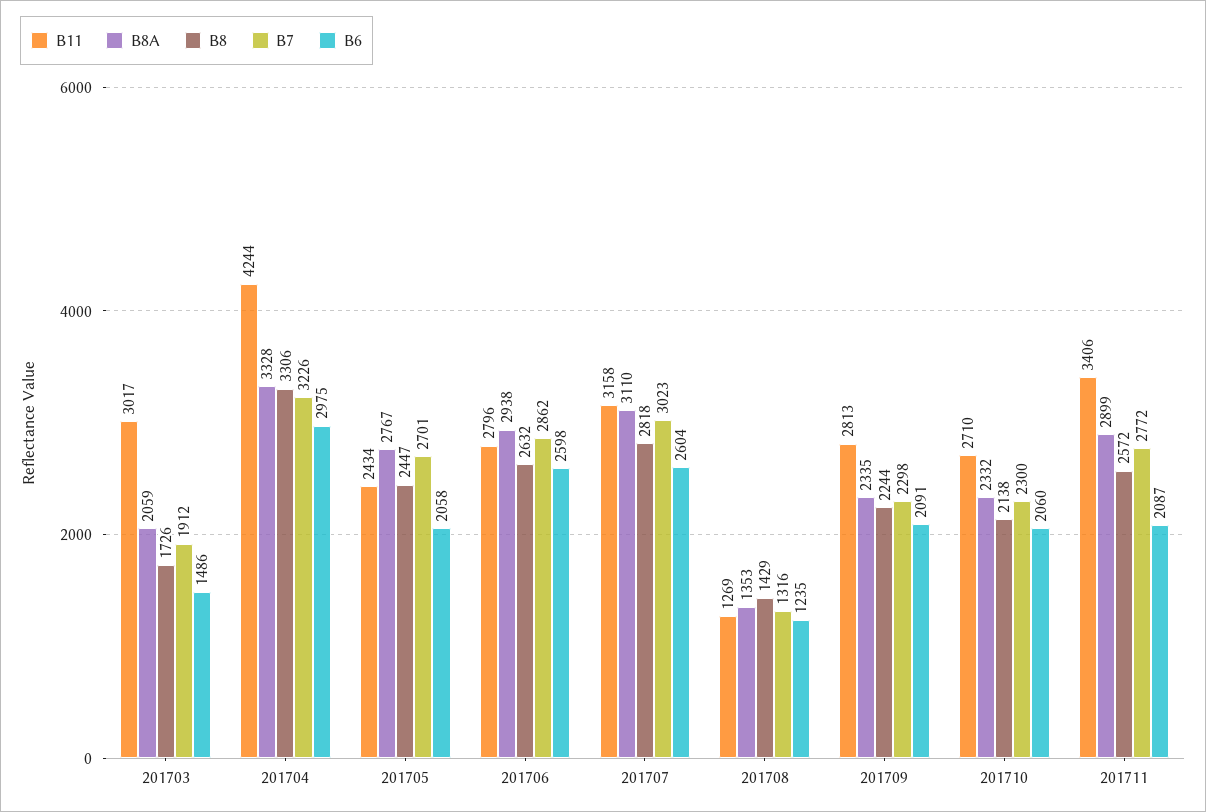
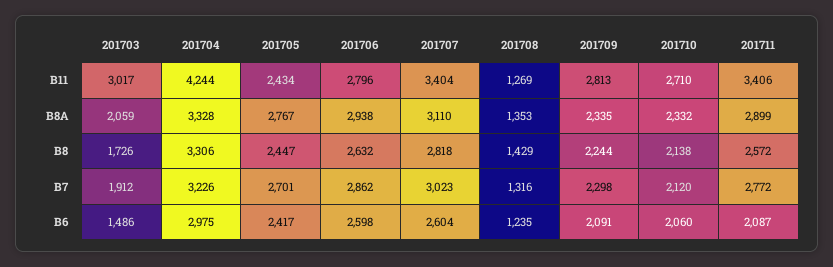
B6, 201705: 2058 -> 2417
B11, 201707: 3158 -> 3404
B7, 201710: 2300 -> 2120

